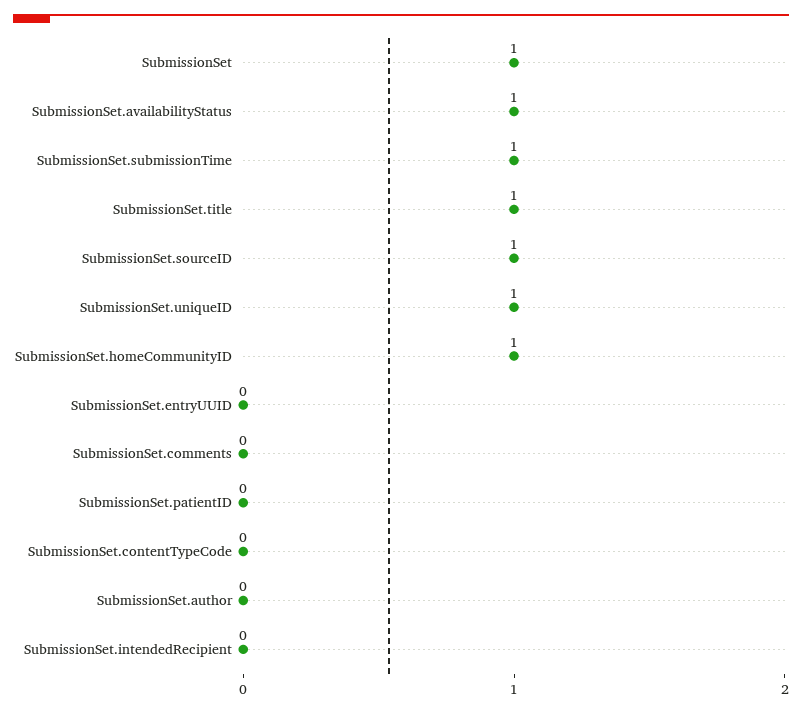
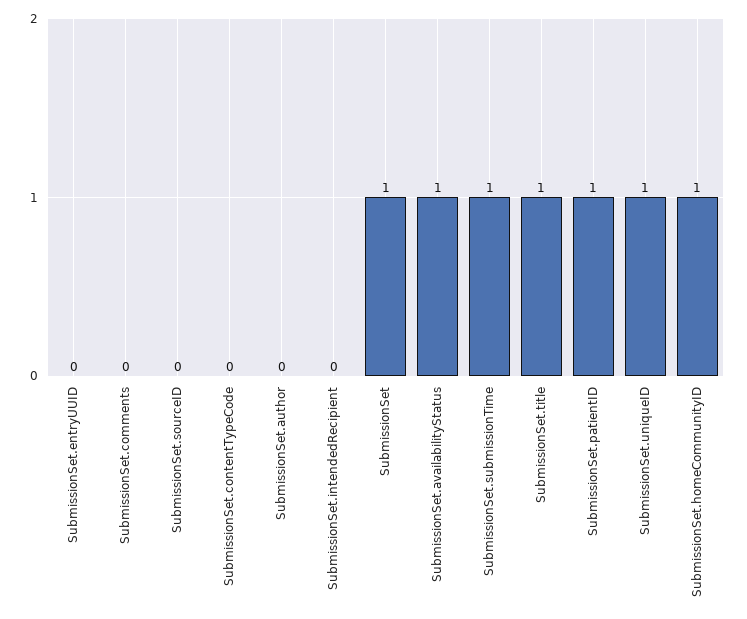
SubmissionSet.sourceID: 1 -> 0
SubmissionSet.patientID: 0 -> 1

